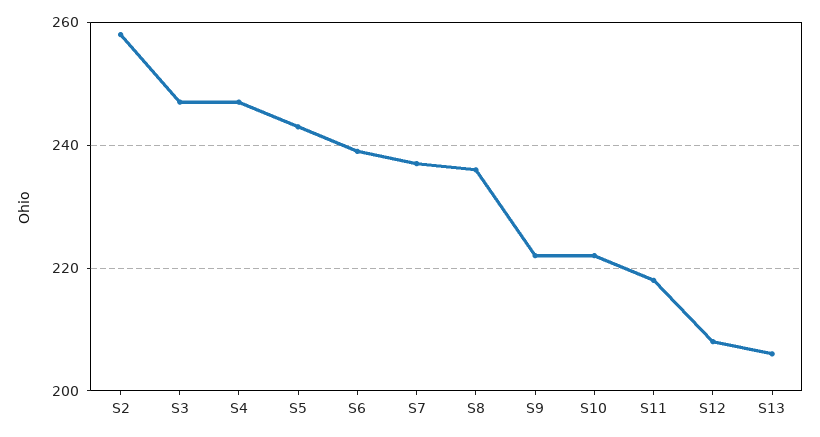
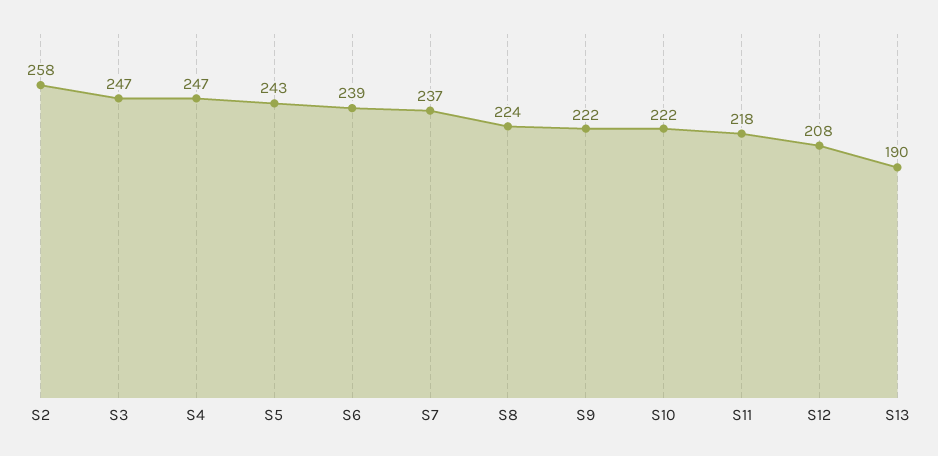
S8: 235 -> 224
S13: 205 -> 190

